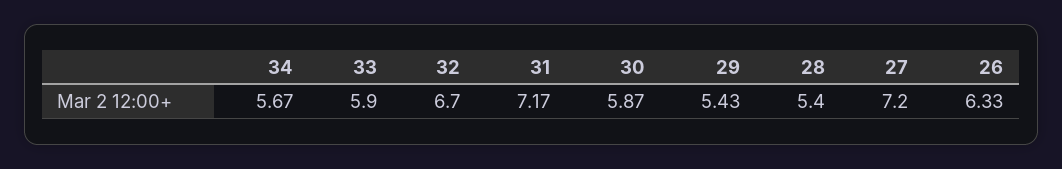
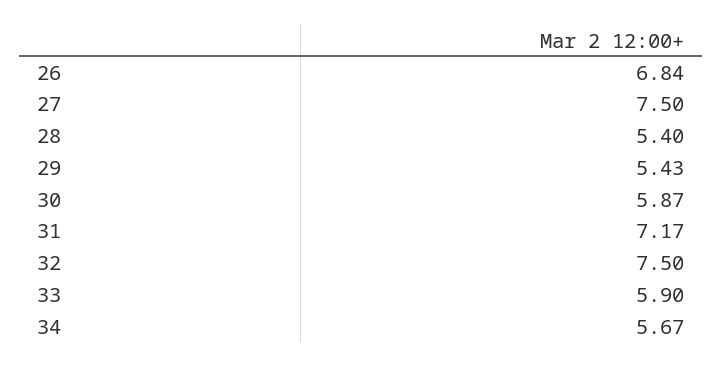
32: 6.7 -> 7.5
27: 7.2 -> 7.5
26: 6.33 -> 6.84

